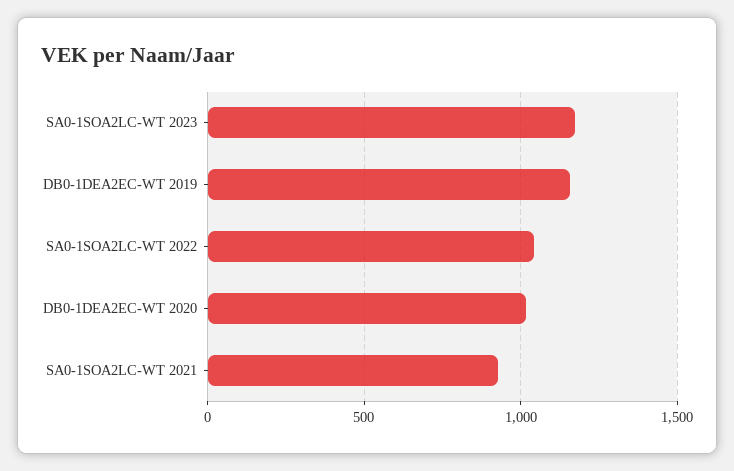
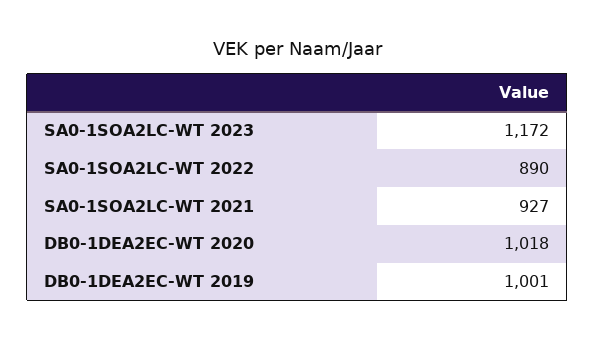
DB0-1DEA2EC-WT 2019: 1150 -> 1001
SA0-1SOA2LC-WT 2022: 1050 -> 890

